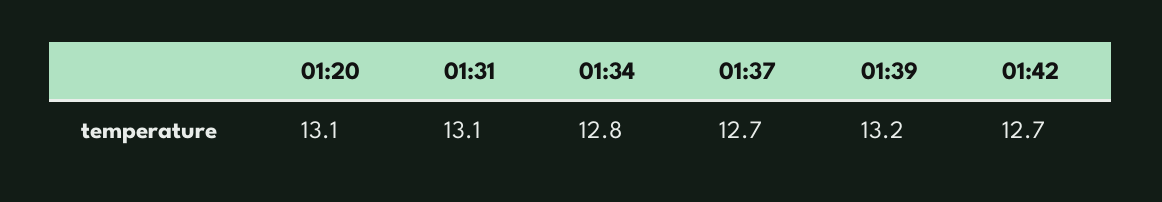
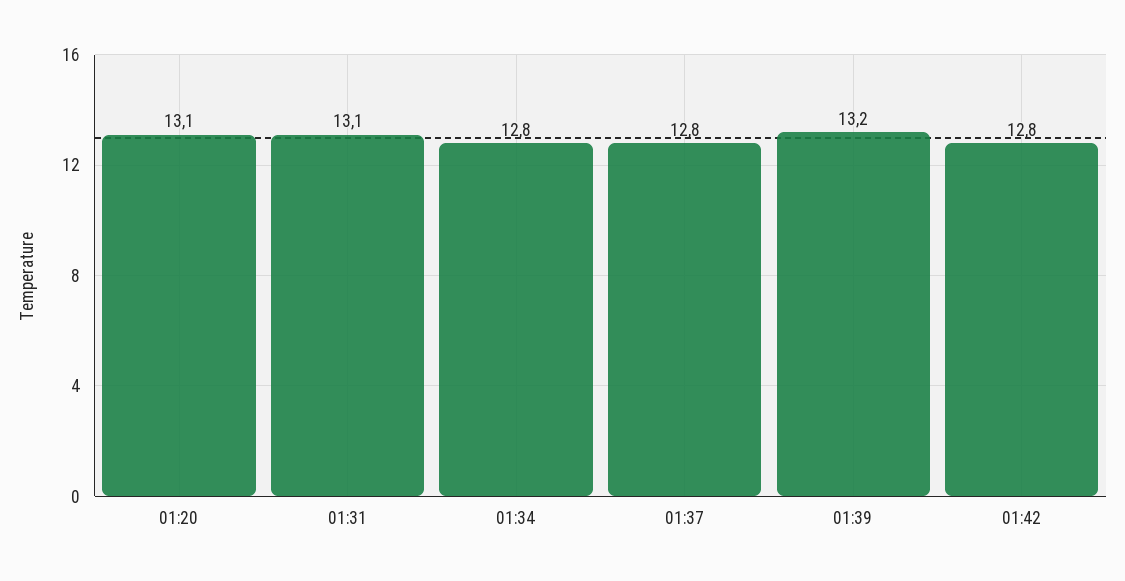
01:37: 12.7 -> 12.8
01:42: 12.7 -> 12.8

